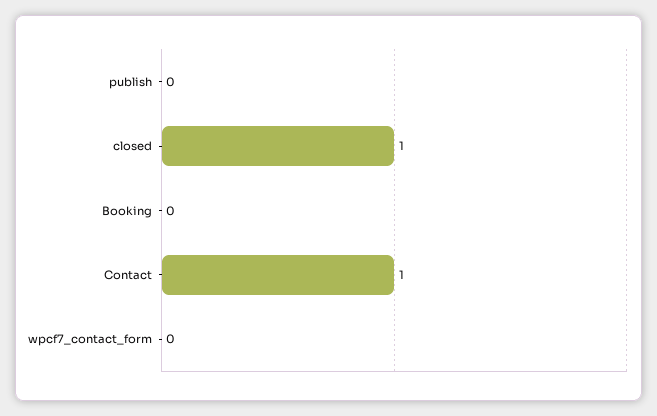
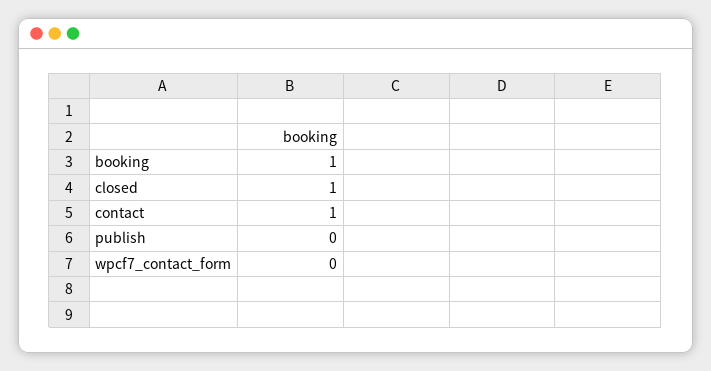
Booking: 0 -> 1

